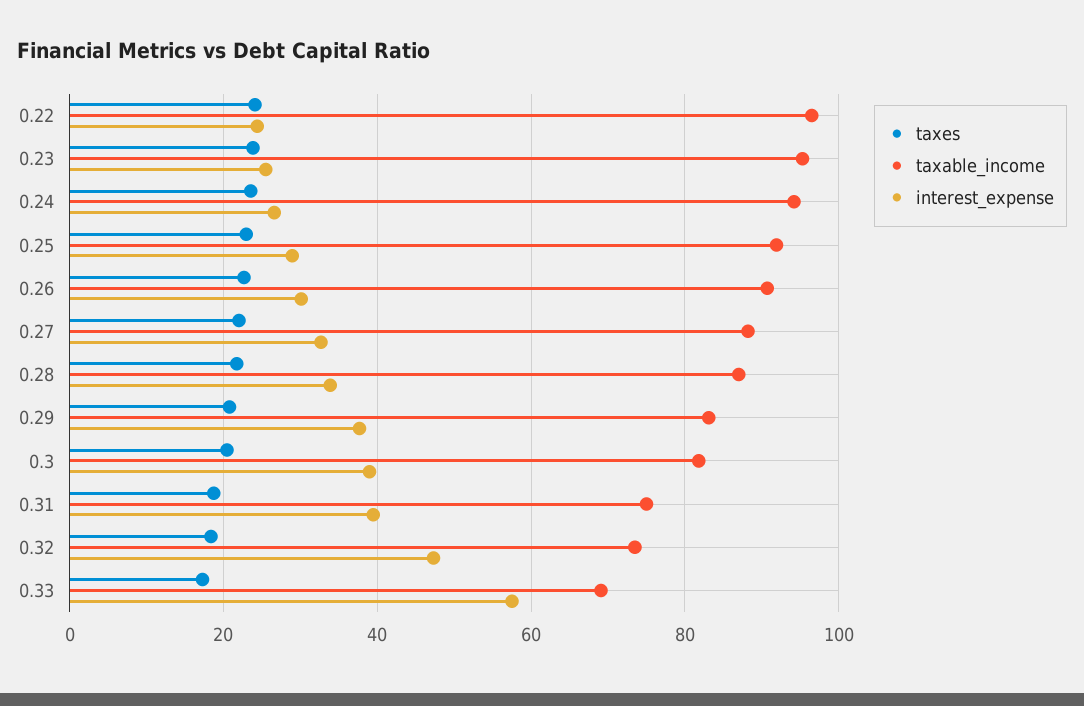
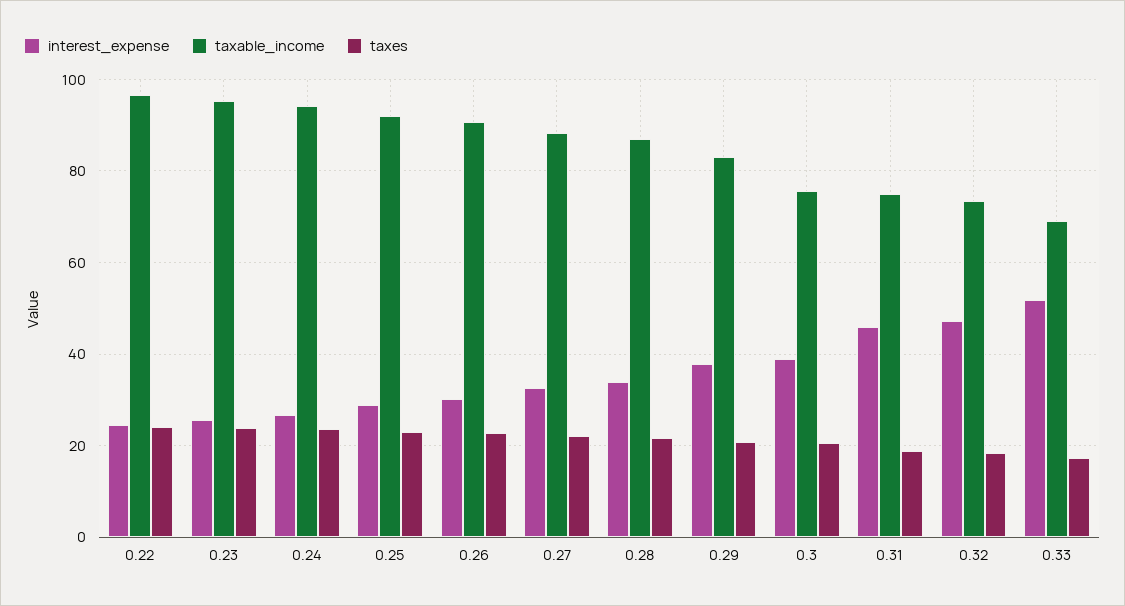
taxable_income, 0.3: 82 -> 76
interest_expense, 0.31: 40 -> 46
interest_expense, 0.33: 58 -> 52

